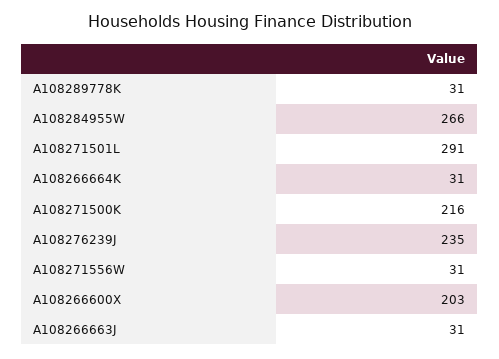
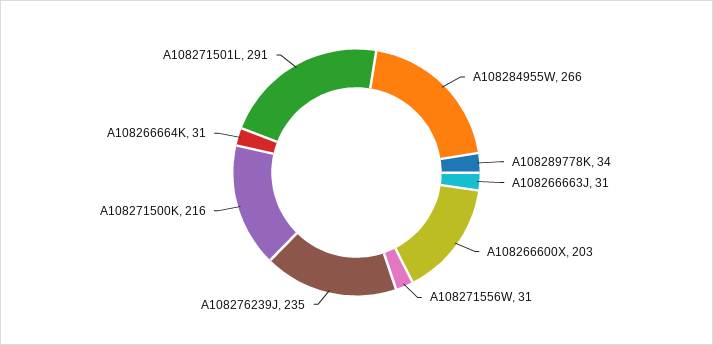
A108289778K: 31 -> 34

